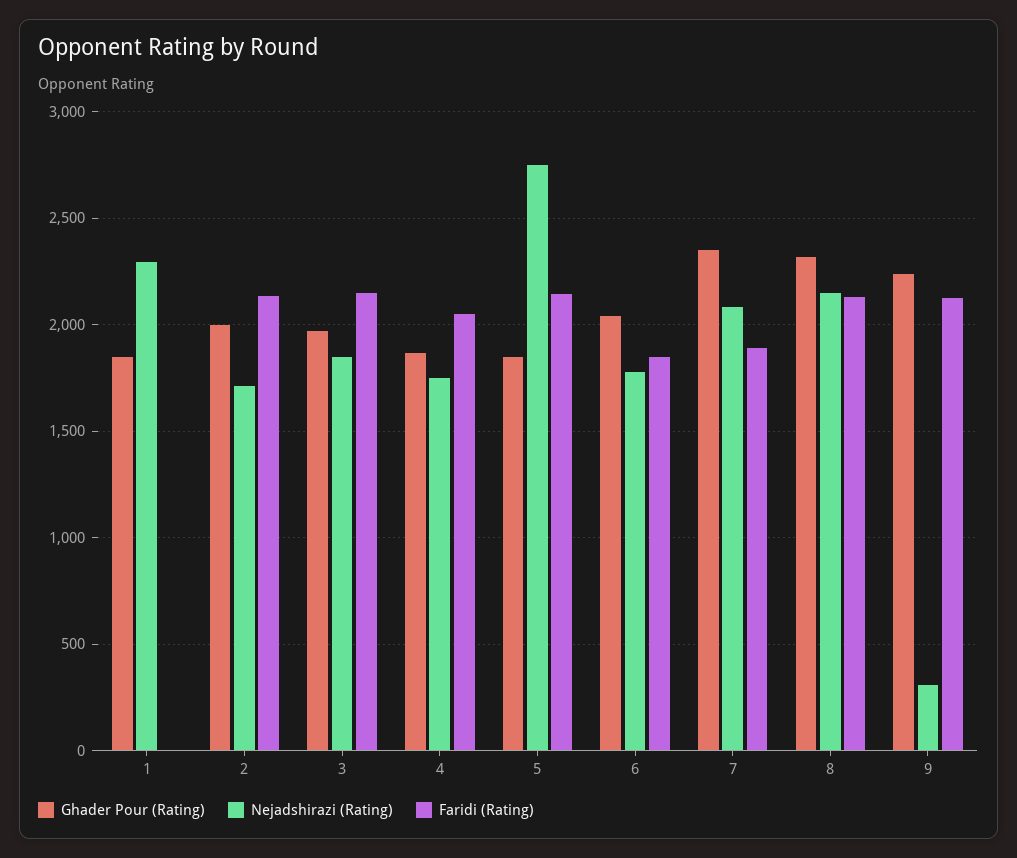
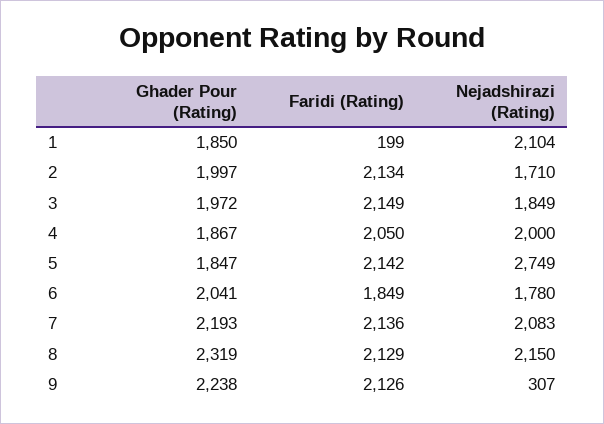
Nejadshirazi (Rating), 1: 2300 -> 2104
Faridi (Rating), 1: 0 -> 199
Nejadshirazi (Rating), 4: 1750 -> 2000
Ghader Pour (Rating), 7: 2350 -> 2193
Faridi (Rating), 7: 1900 -> 2136

